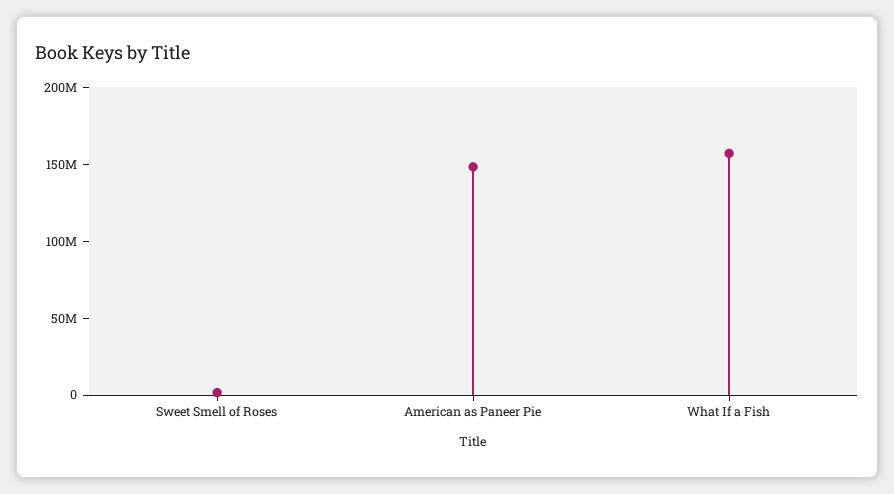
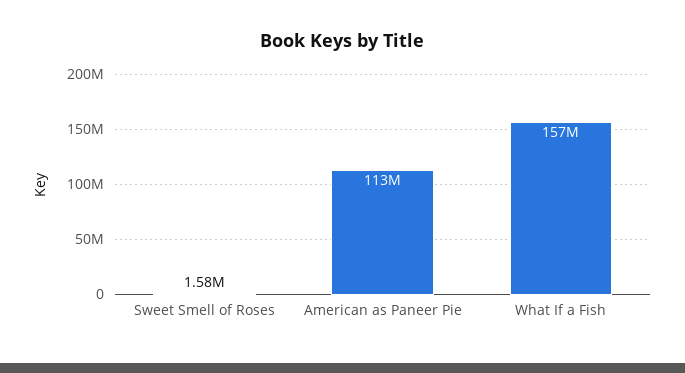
American as Paneer Pie: 150000000 -> 113000000

